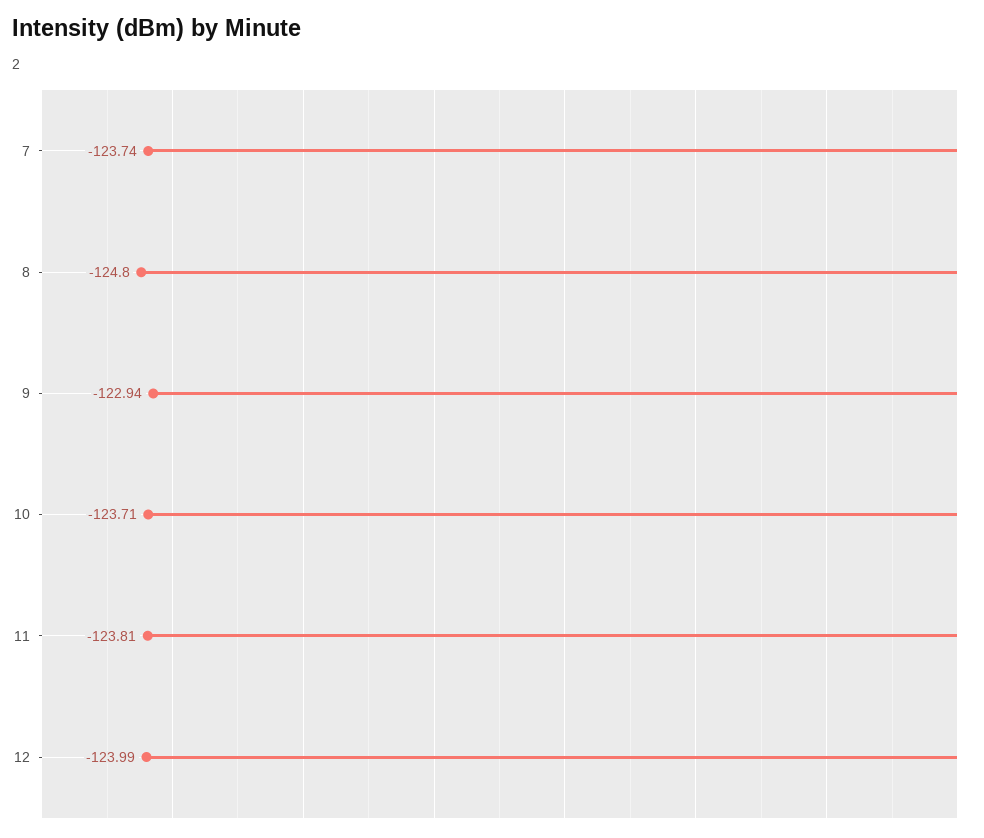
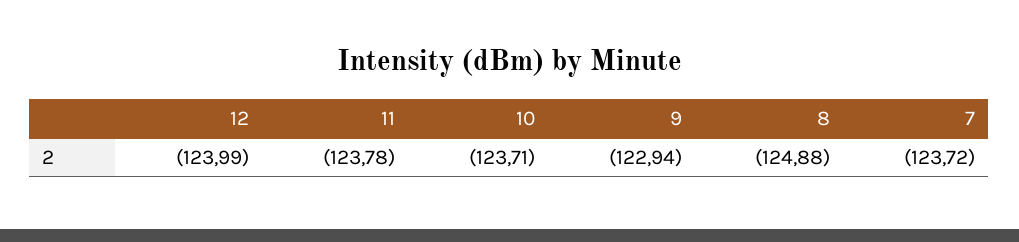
7: -123.74 -> -123.72
8: -124.8 -> -124.88
11: -123.81 -> -123.78

